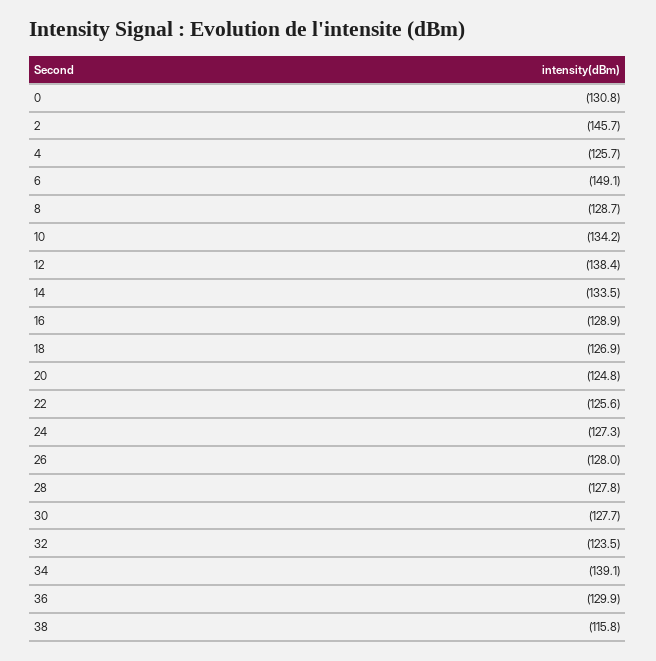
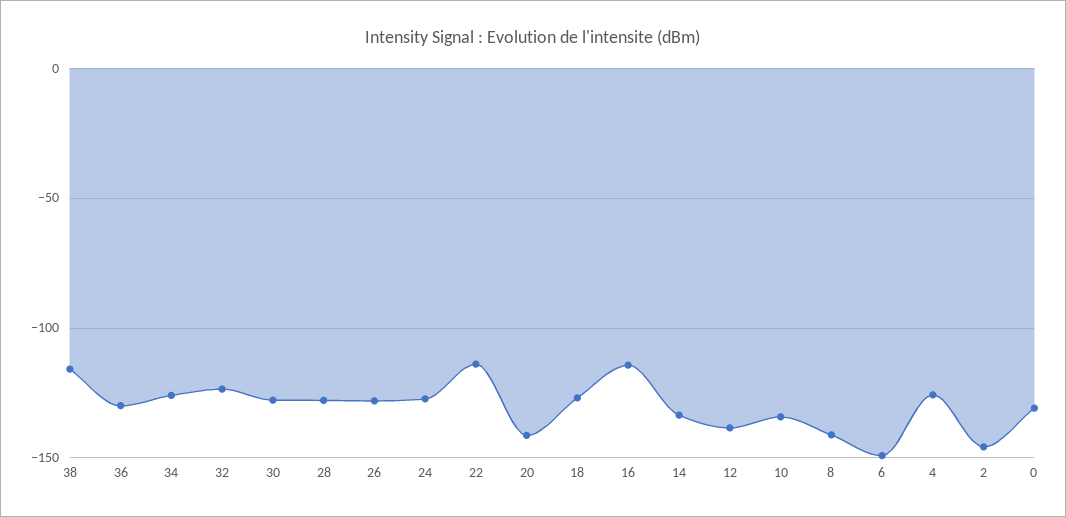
8: -128.7 -> -140
16: -128.9 -> -115
20: -124.8 -> -140
22: -125.6 -> -115
34: -139.1 -> -125

